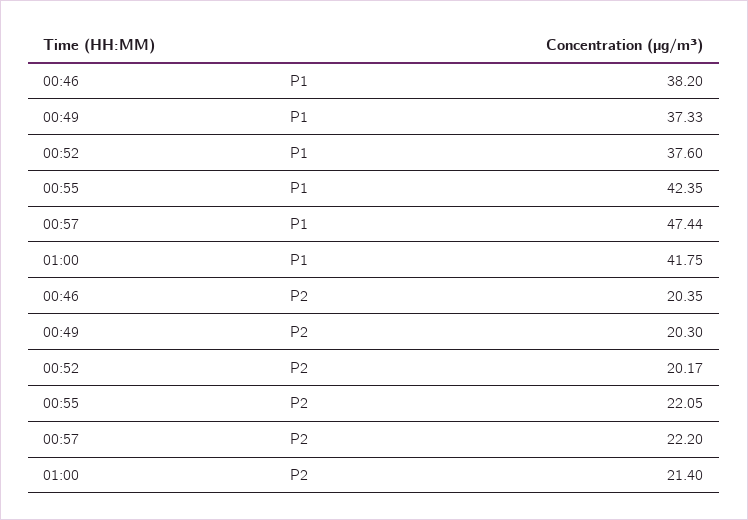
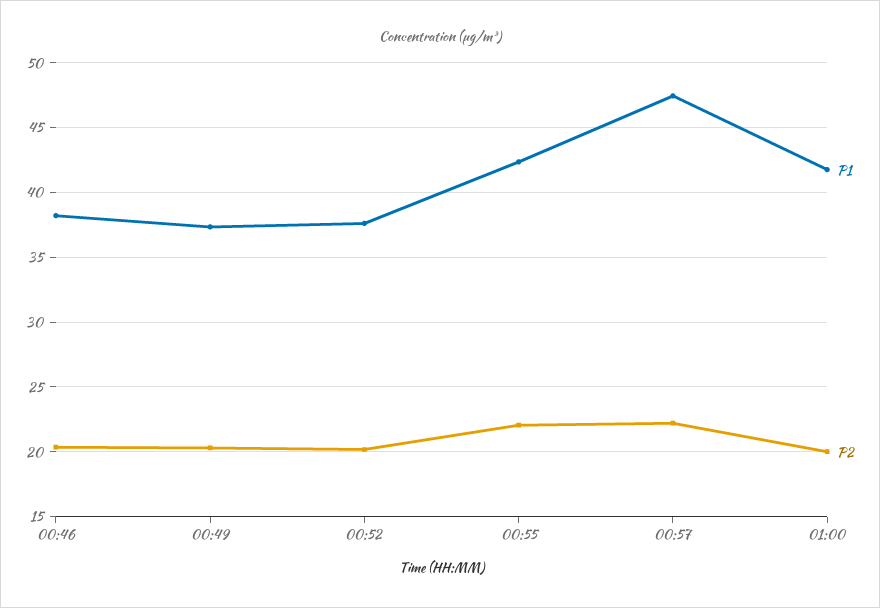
P2, 01:00: 21.4 -> 20

